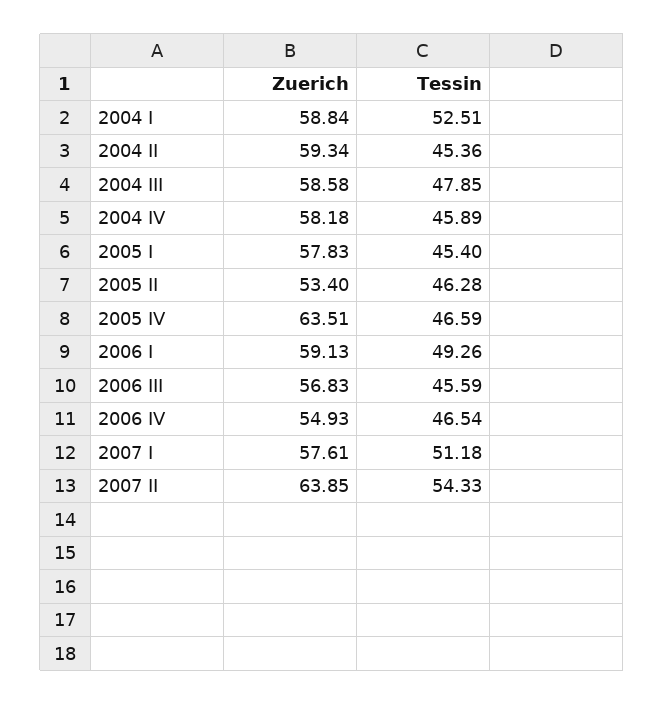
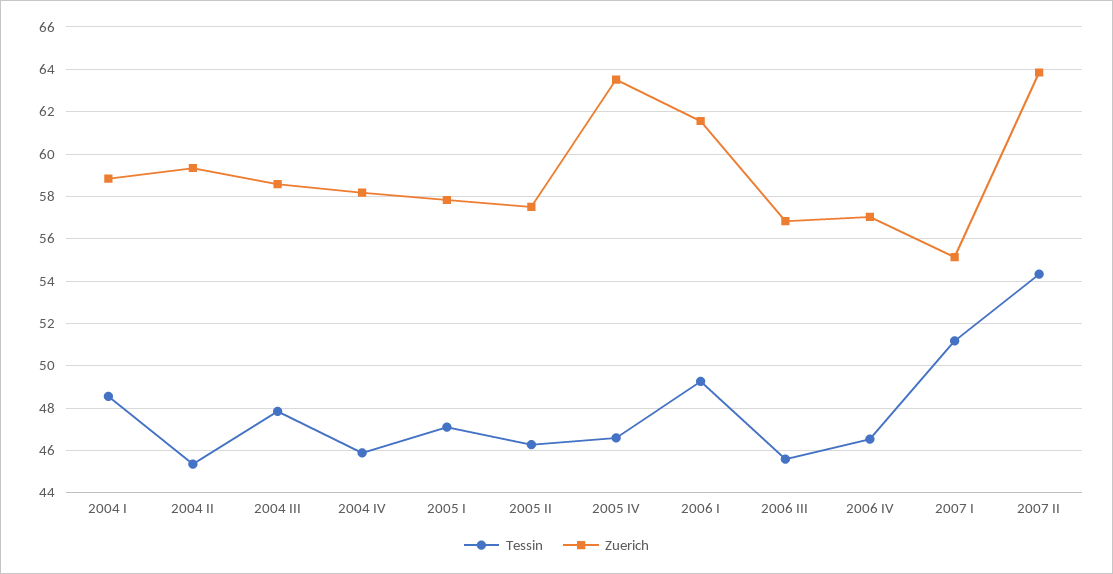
Tessin, 2004 I: 52.51 -> 48.5
Tessin, 2005 I: 45.4 -> 47
Zuerich, 2005 II: 53.4 -> 57.5
Zuerich, 2006 I: 59.13 -> 61.5
Zuerich, 2006 IV: 54.93 -> 57
Zuerich, 2007 I: 57.61 -> 55

